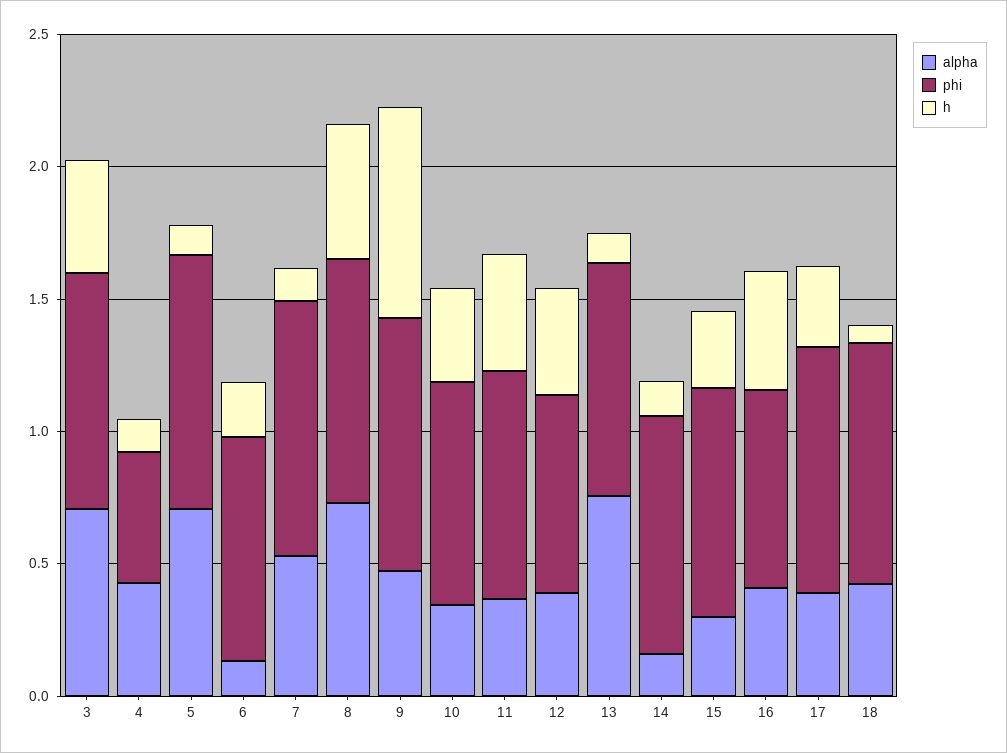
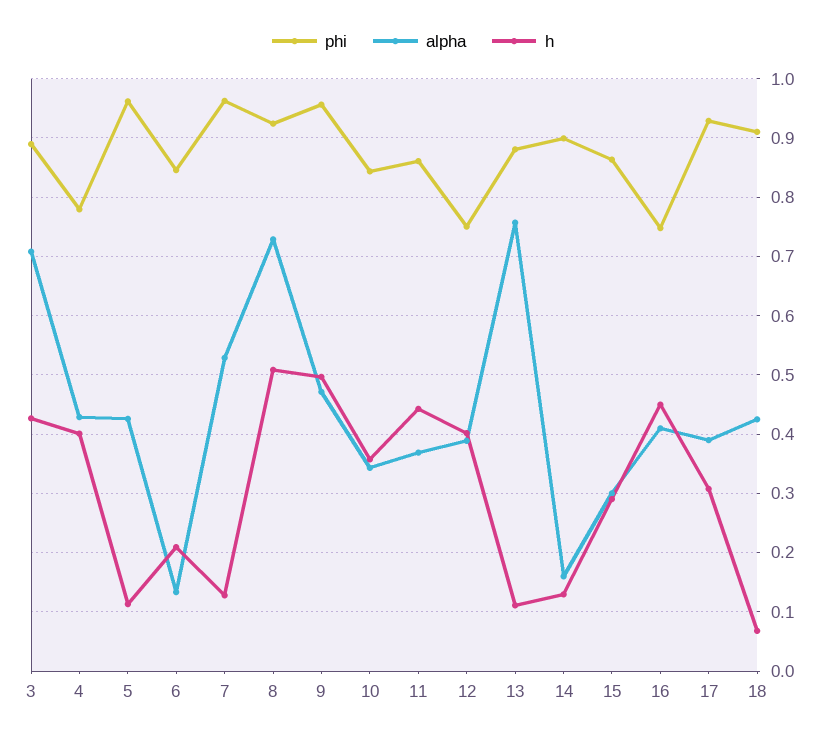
phi, 4: 0.5 -> 0.78
h, 4: 0.1 -> 0.4
alpha, 5: 0.7 -> 0.42
h, 9: 0.8 -> 0.5

